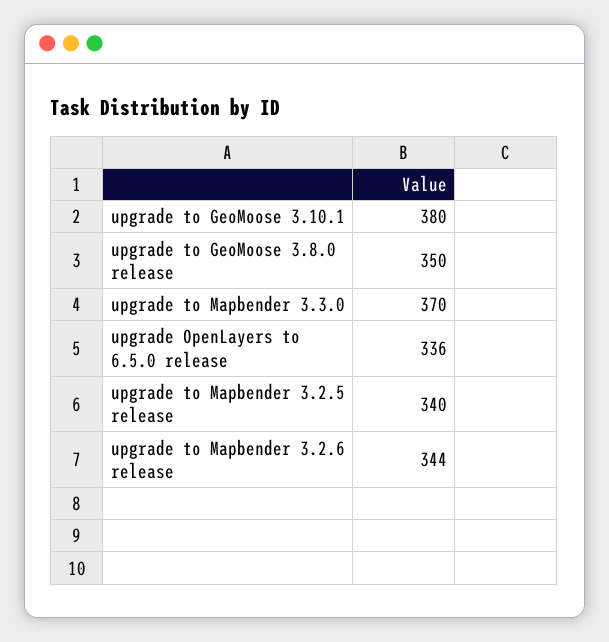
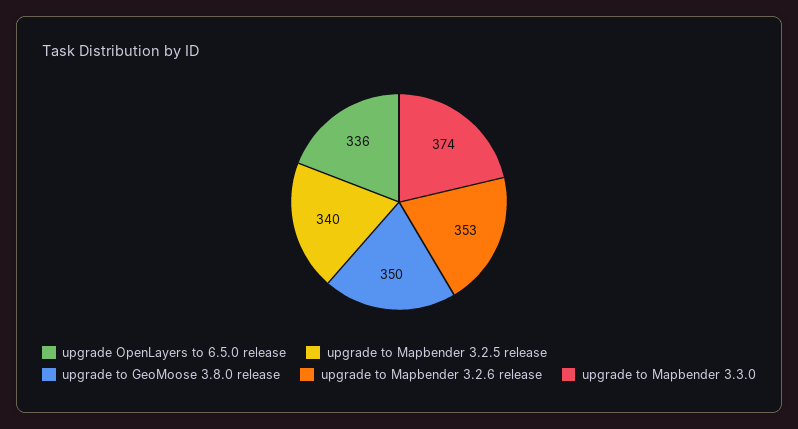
upgrade to GeoMoose 3.10.1: 380 -> none
upgrade to Mapbender 3.3.0: 370 -> 374
upgrade to Mapbender 3.2.6 release: 344 -> 353

